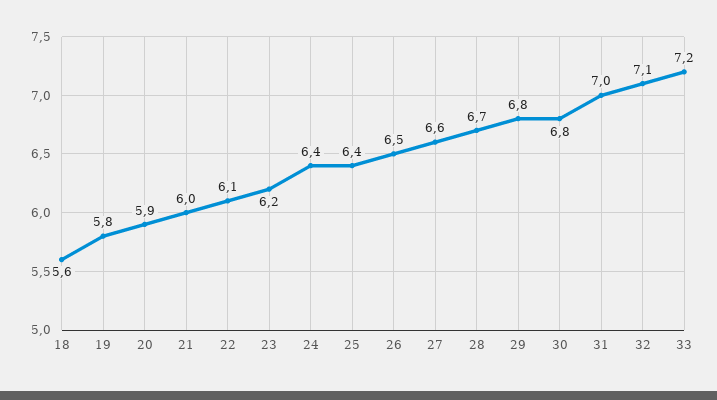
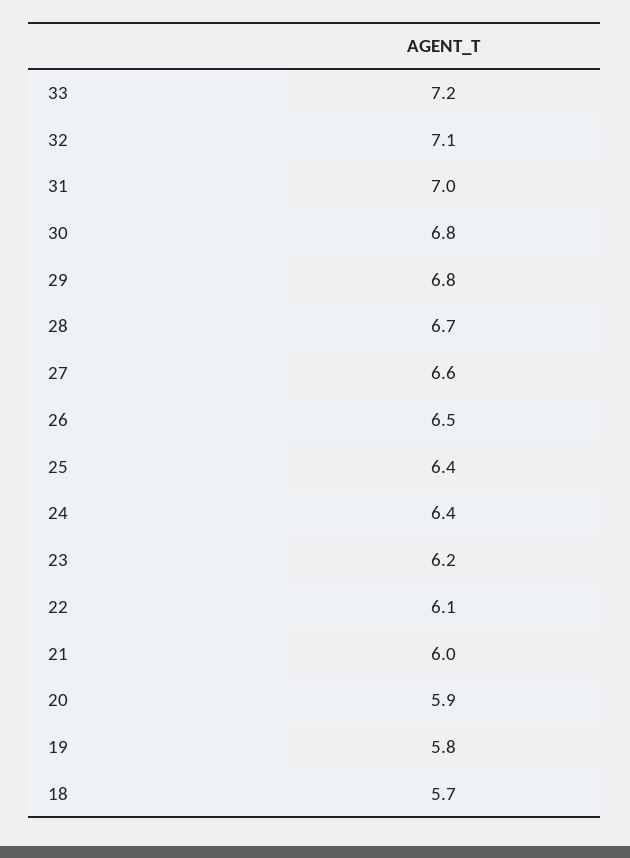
18: 5.6 -> 5.7

